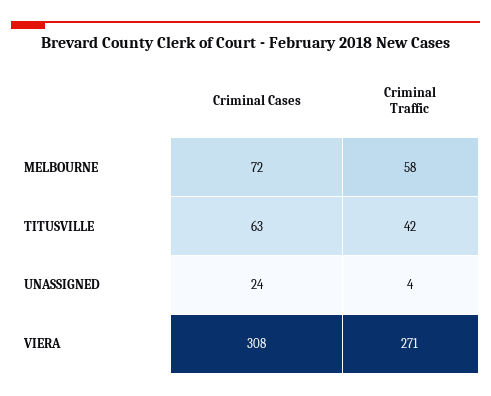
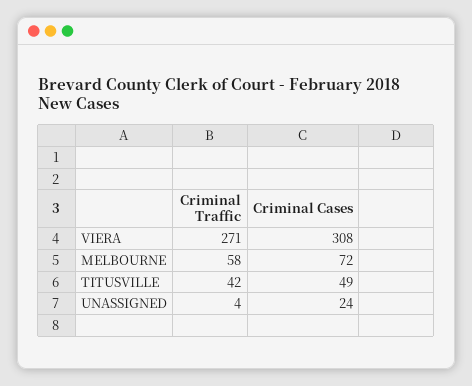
Criminal Cases, TITUSVILLE: 63 -> 49

